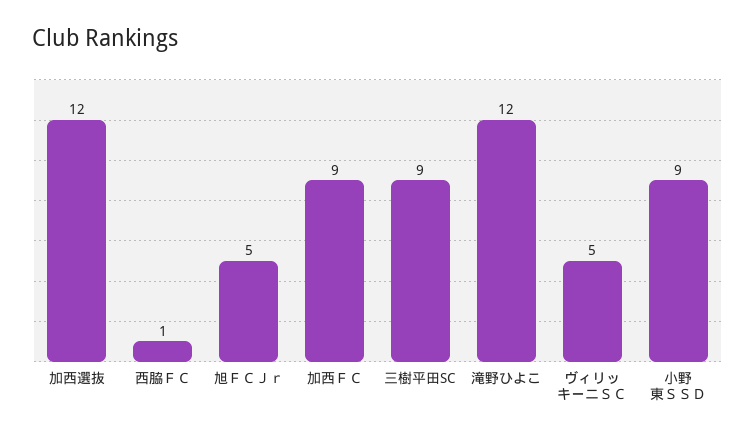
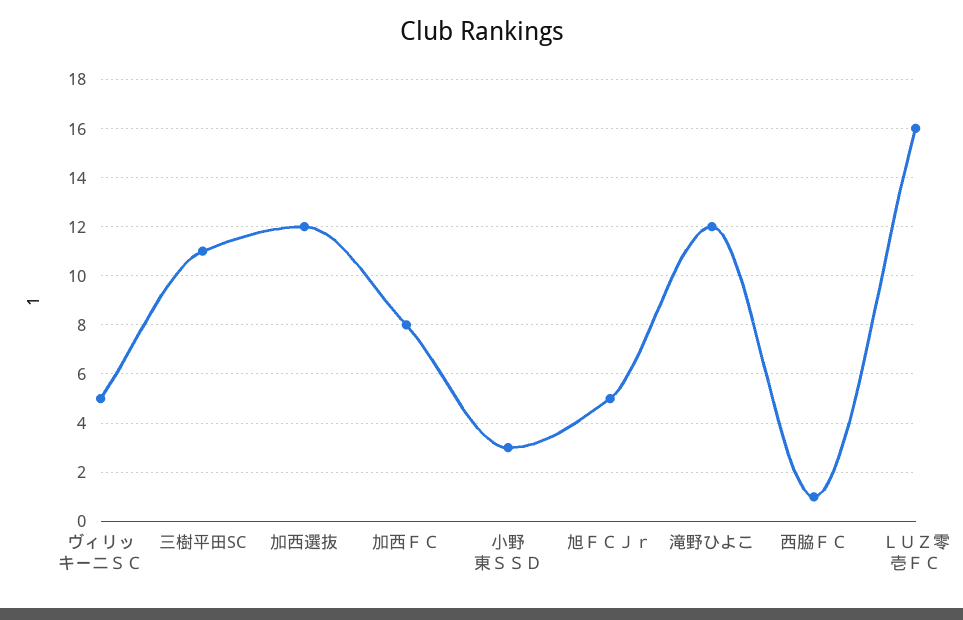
加西ＦＣ: 9 -> 8
三樹平田SC: 9 -> 11
小野東ＳＳＤ: 9 -> 3
ＬＵＺ零壱ＦＣ: none -> 16

